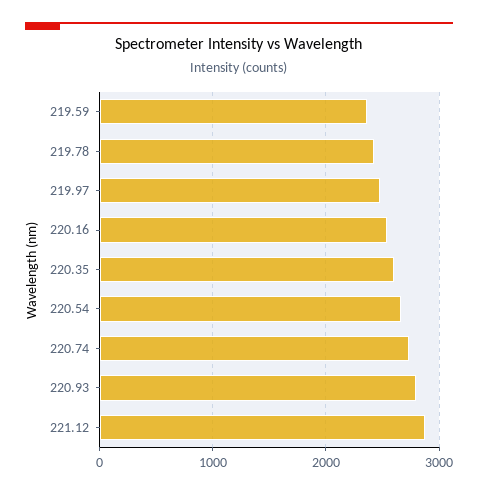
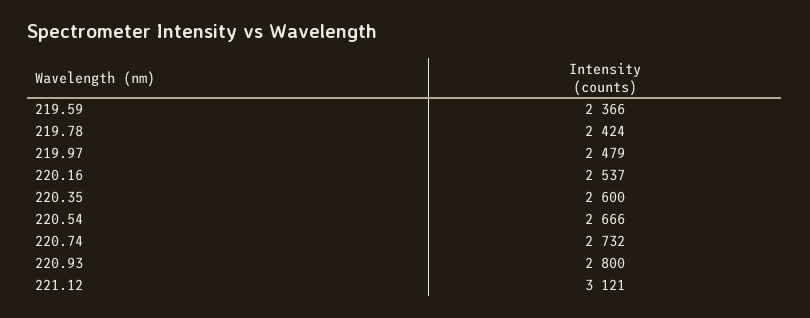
221.12: 2900 -> 3121

